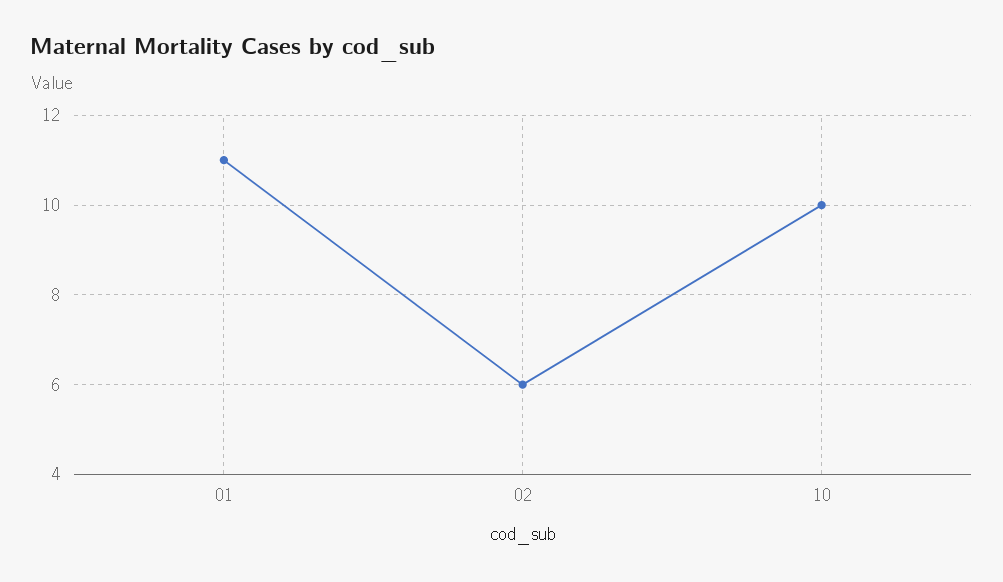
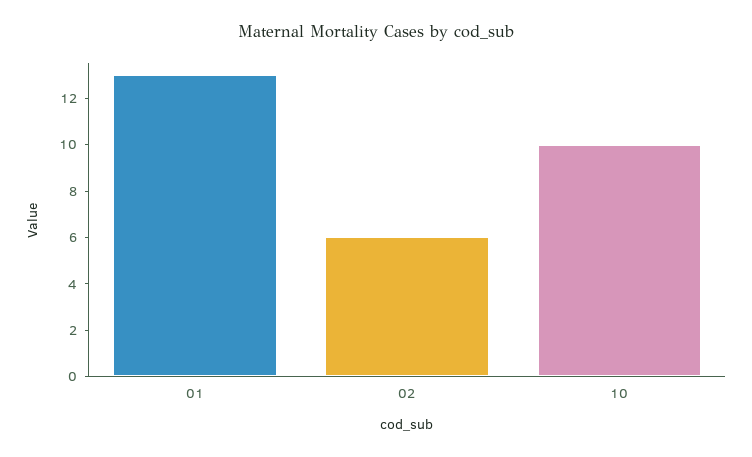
01: 11 -> 13

